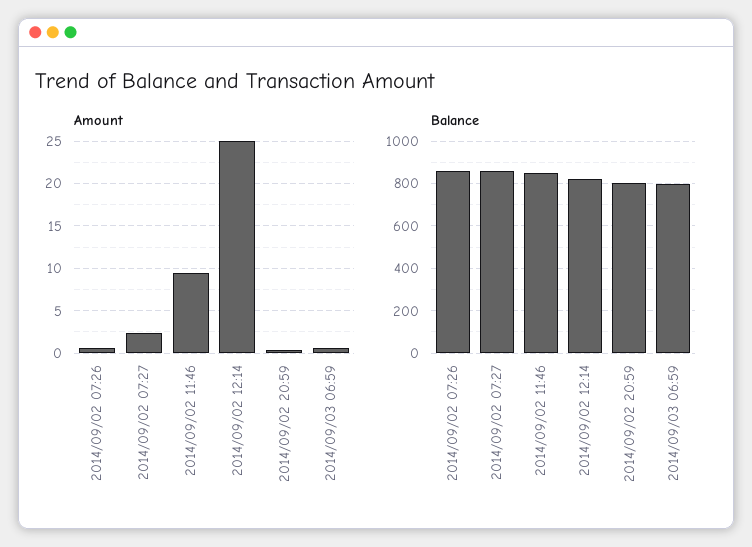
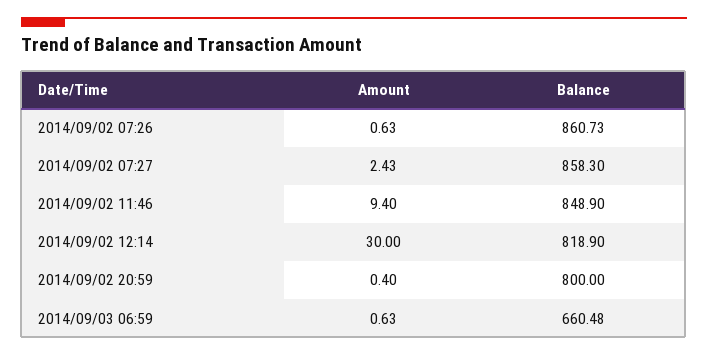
Amount, 2014/09/02 12:14: 25 -> 30
Balance, 2014/09/03 06:59: 800 -> 660.48

